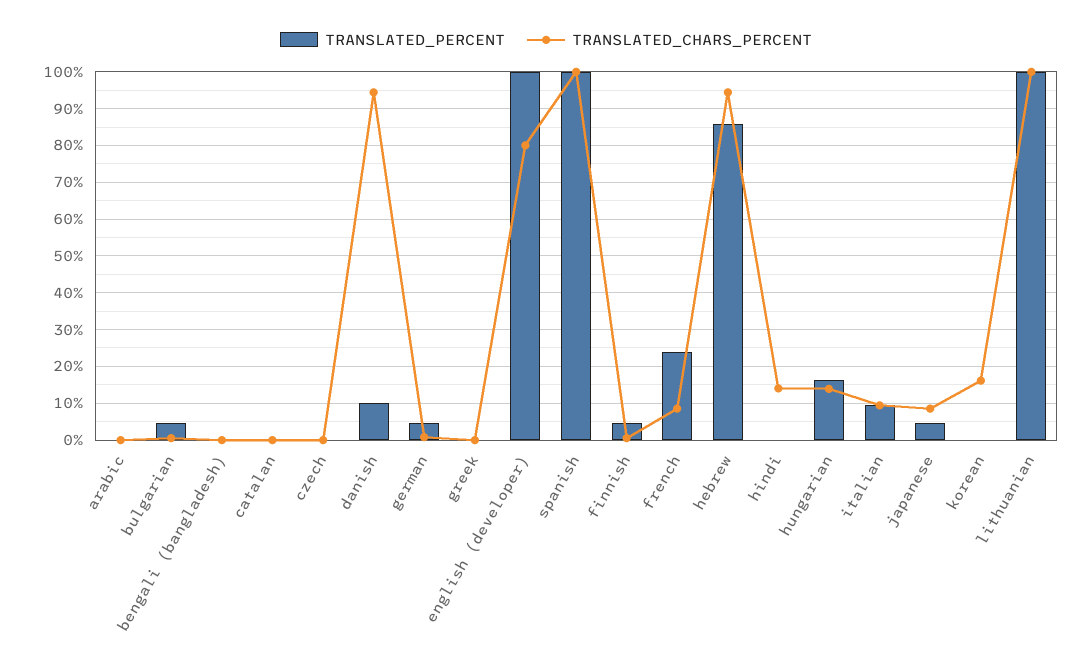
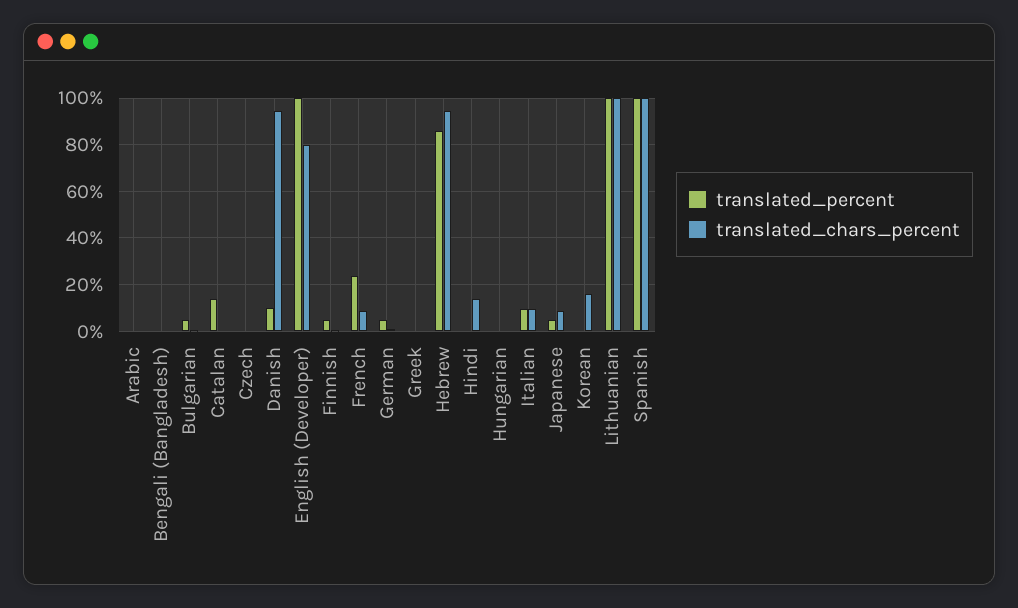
TRANSLATED_PERCENT, catalan: 0 -> 15
TRANSLATED_PERCENT, hungarian: 16 -> 0
TRANSLATED_CHARS_PERCENT, hungarian: 14 -> 0

